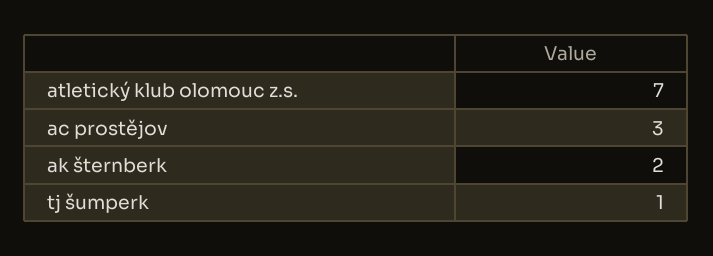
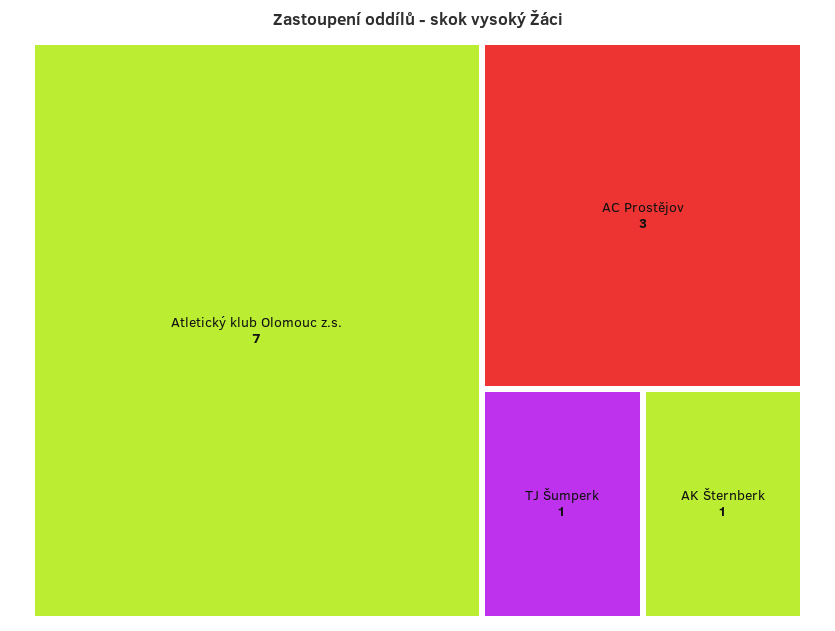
ak šternberk: 2 -> 1

